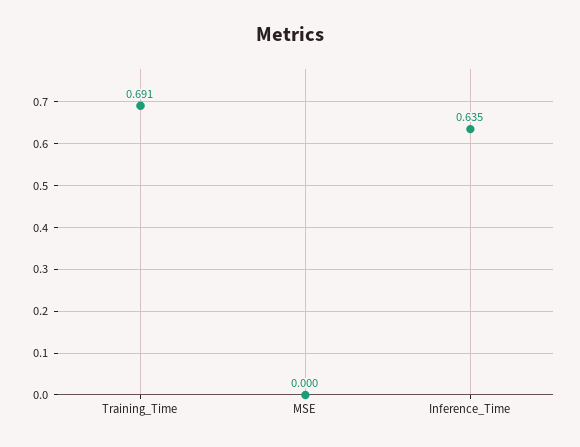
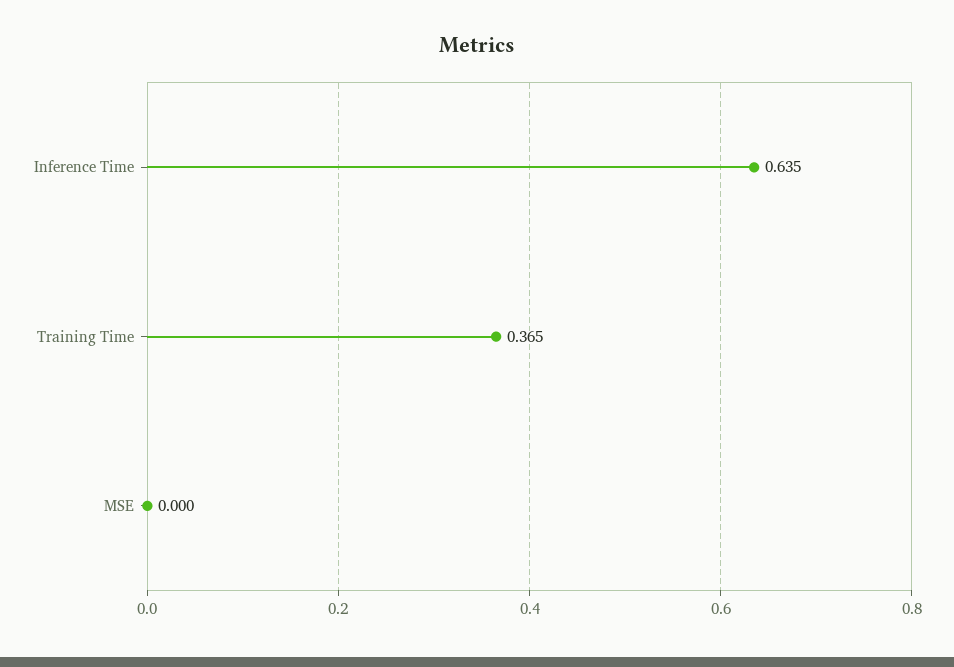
Training_Time: 0.691 -> 0.365

